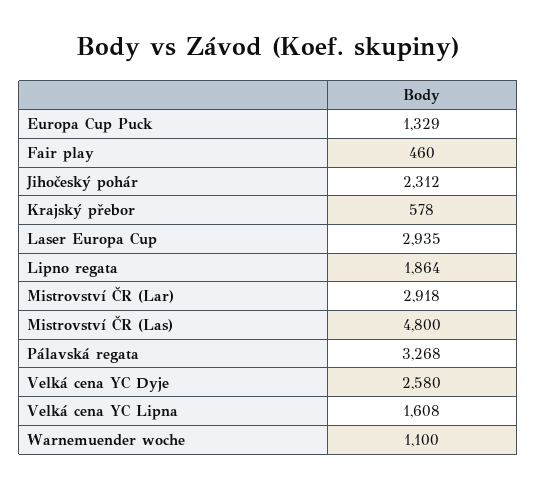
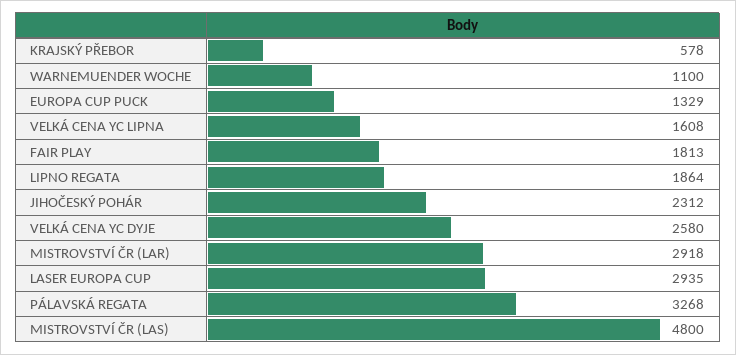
Fair play: 460 -> 1813

